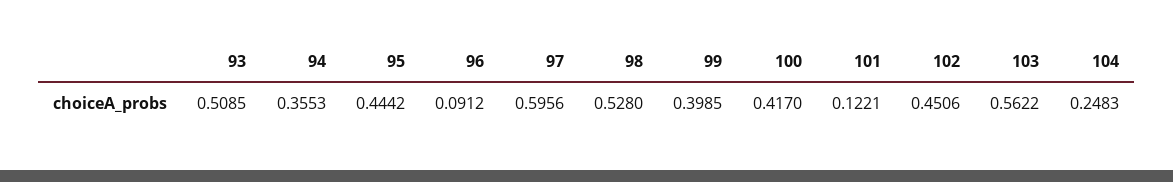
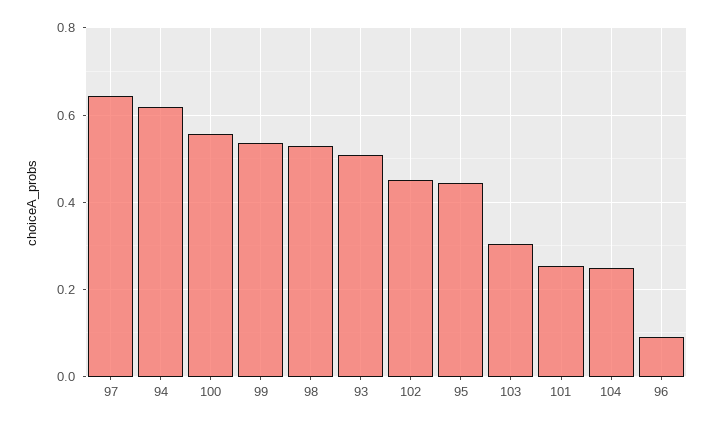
94: 0.3553 -> 0.62
97: 0.5956 -> 0.64
99: 0.3985 -> 0.54
100: 0.417 -> 0.56
101: 0.1221 -> 0.26
103: 0.5622 -> 0.3

